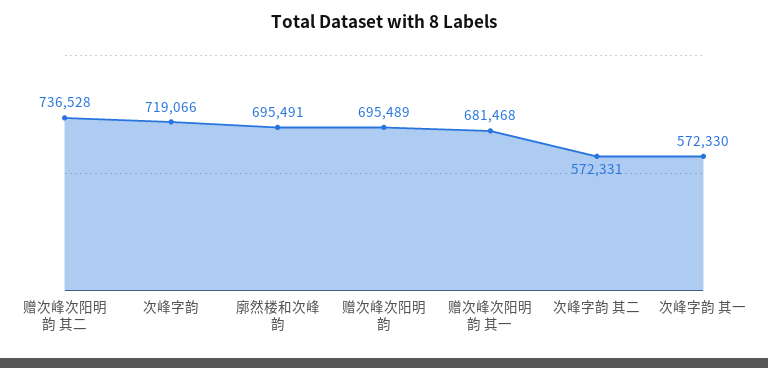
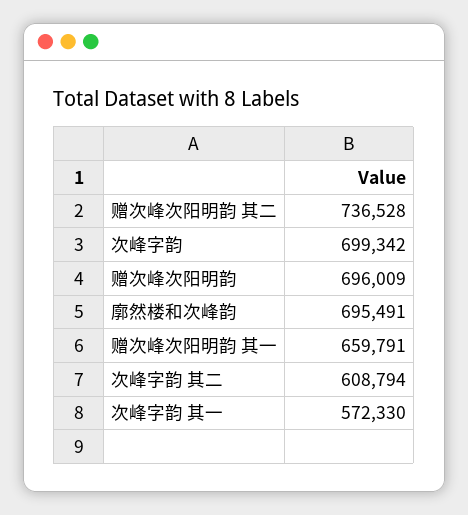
次峰字韵: 719066 -> 699342
赠次峰次阳明韵: 695489 -> 696009
赠次峰次阳明韵 其一: 681468 -> 659791
次峰字韵 其二: 572331 -> 608794

